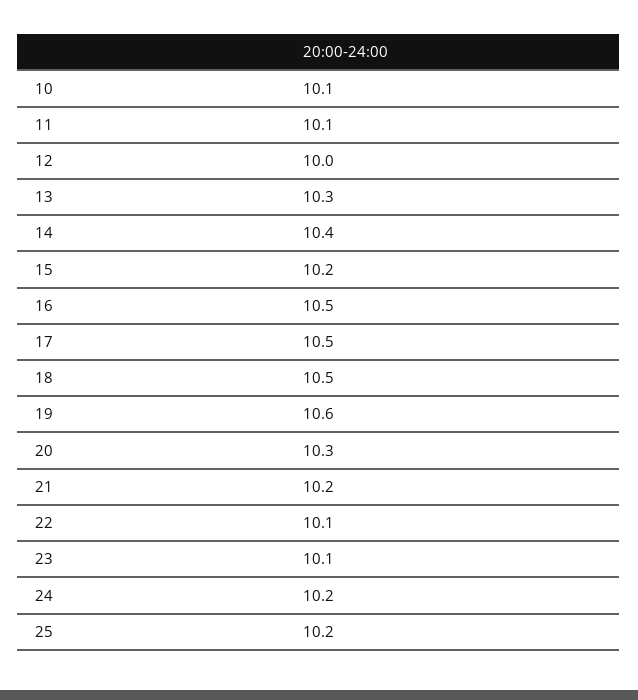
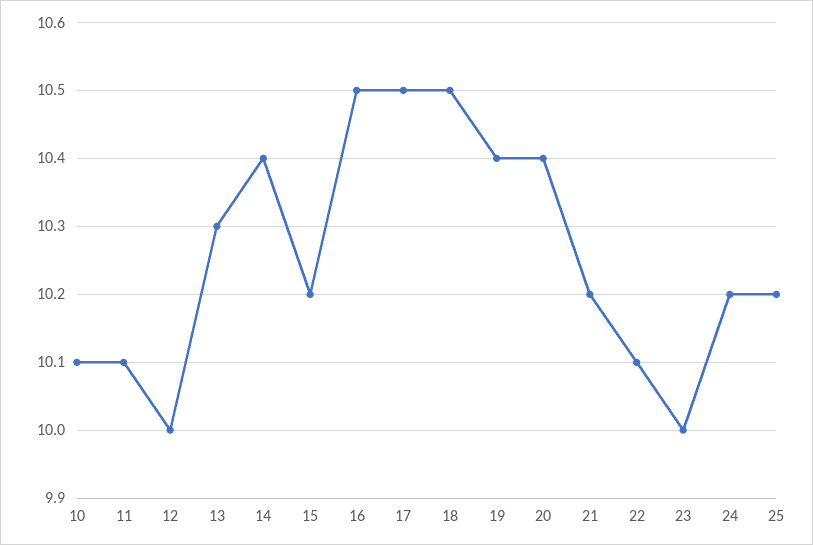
19: 10.6 -> 10.4
20: 10.3 -> 10.4
23: 10.1 -> 10

